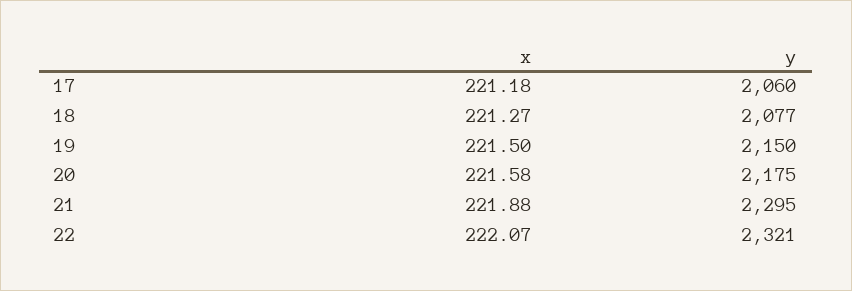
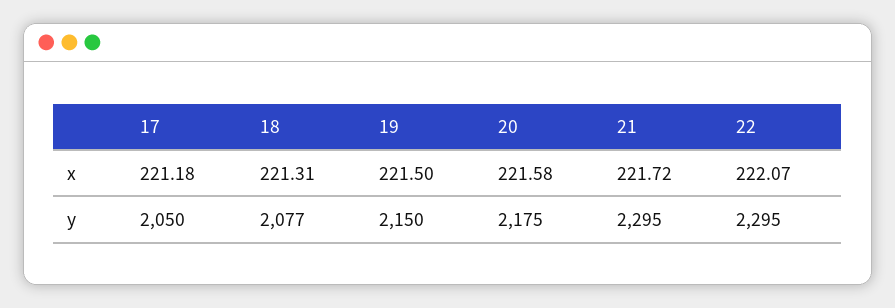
y, 17: 2060 -> 2050
x, 18: 221.27 -> 221.31
x, 21: 221.88 -> 221.72
y, 22: 2321 -> 2295

